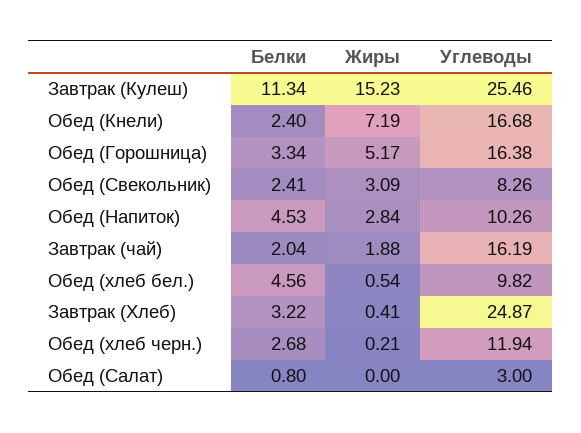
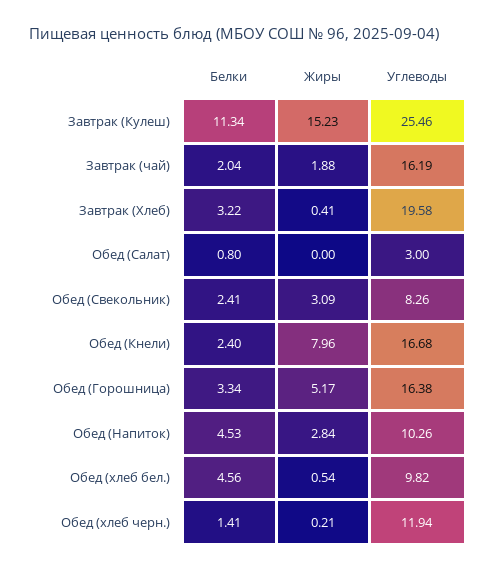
Жиры, Обед (Кнели): 7.19 -> 7.96
Углеводы, Завтрак (Хлеб): 24.87 -> 19.58
Белки, Обед (хлеб черн.): 2.68 -> 1.41

